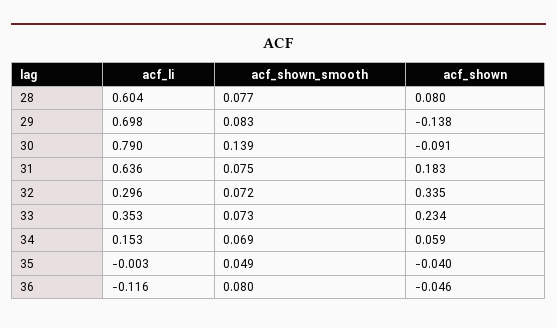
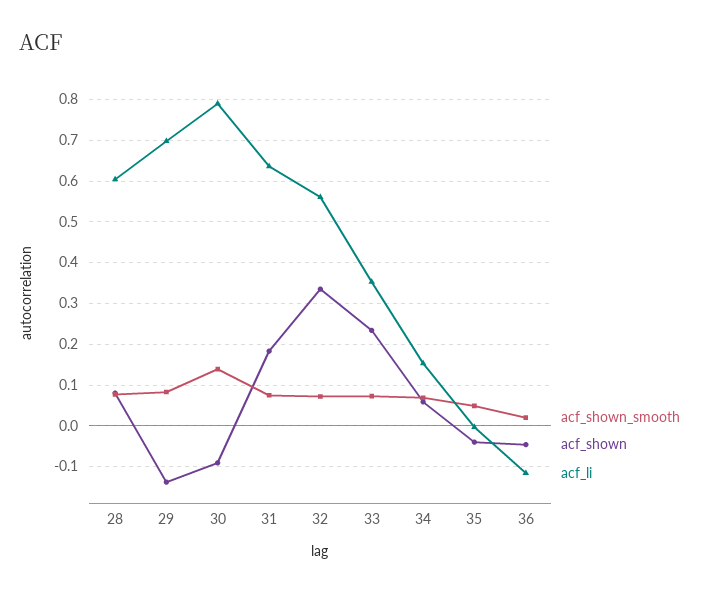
acf_li, 32: 0.296 -> 0.56
acf_shown_smooth, 36: 0.08 -> 0.02

